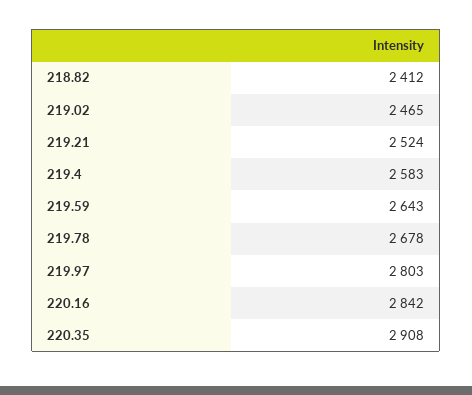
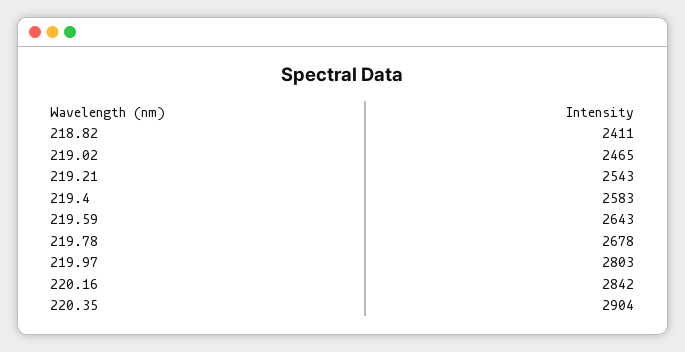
218.82: 2412 -> 2411
219.21: 2524 -> 2543
220.35: 2908 -> 2904

